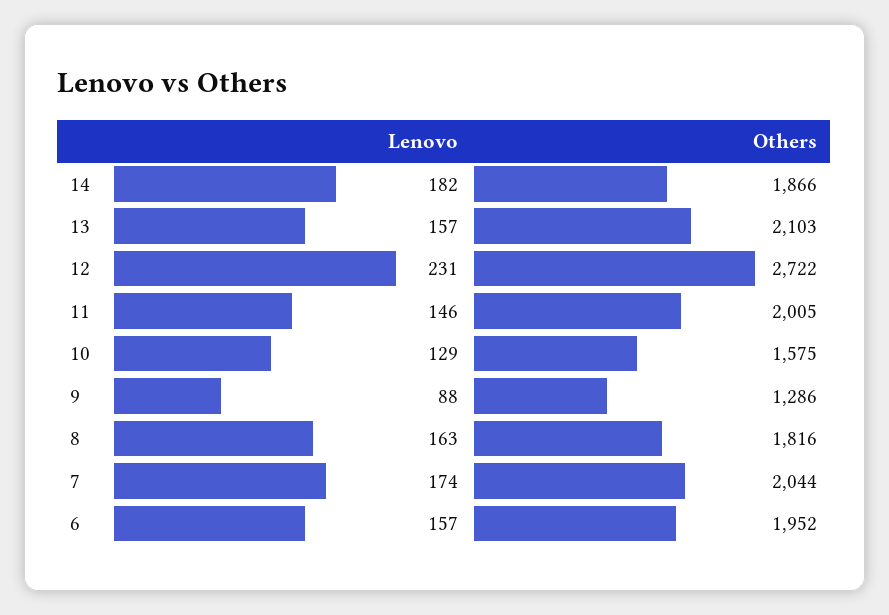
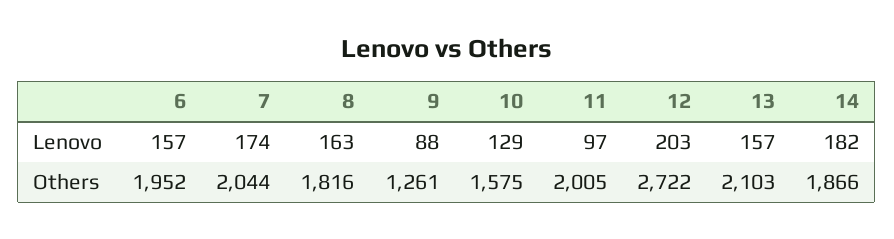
Lenovo, 12: 231 -> 203
Lenovo, 11: 146 -> 97
Others, 9: 1286 -> 1261

